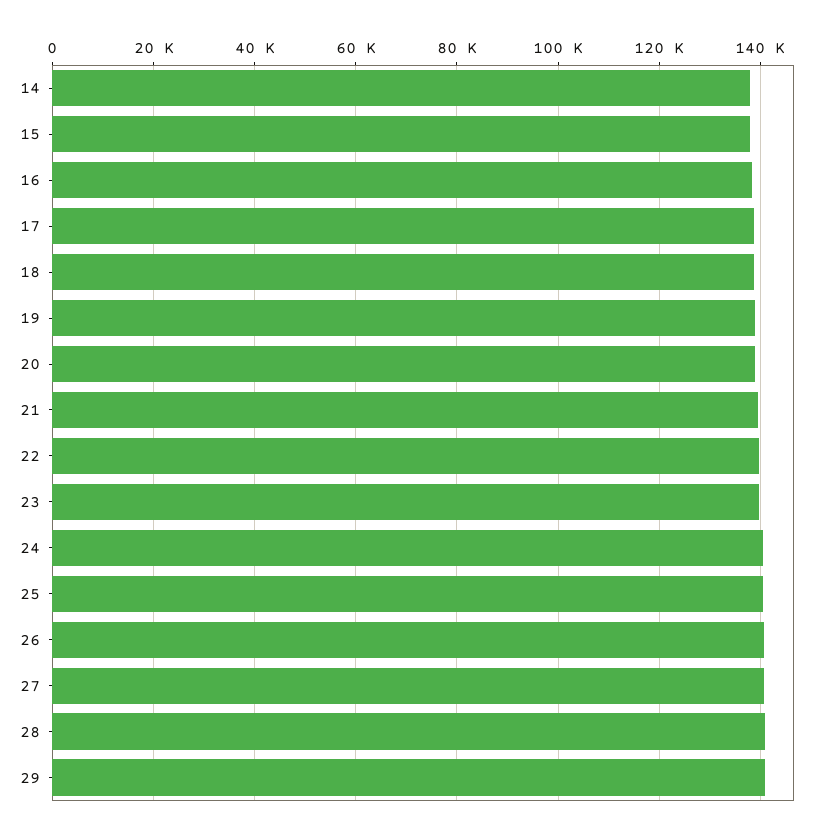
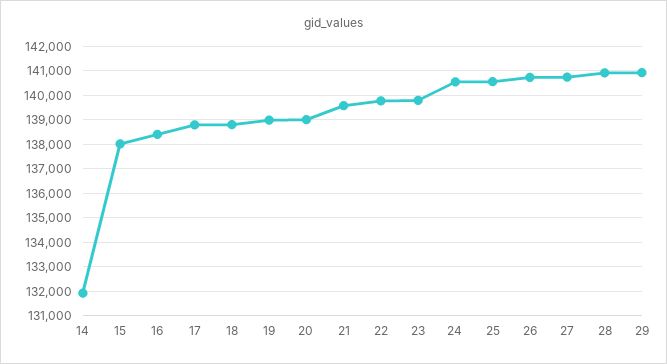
14: 138000 -> 132000

